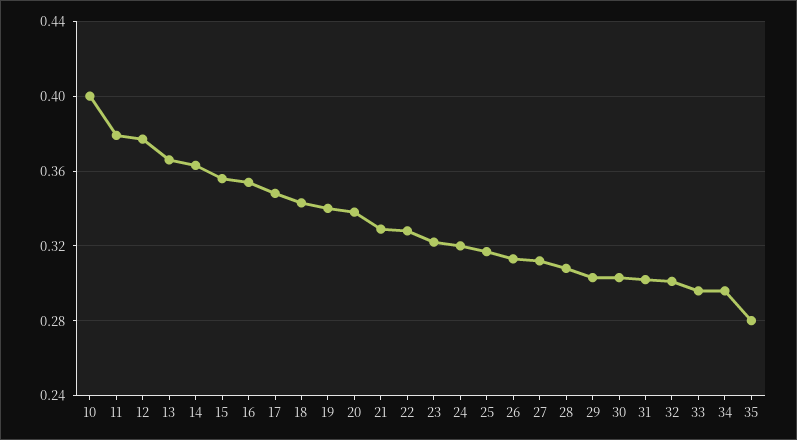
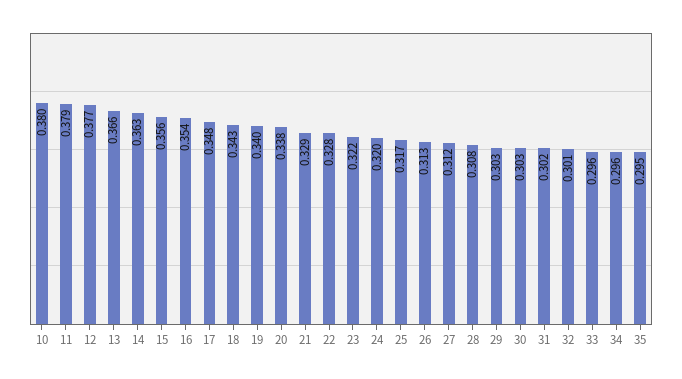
10: 0.4 -> 0.38
35: 0.28 -> 0.295

